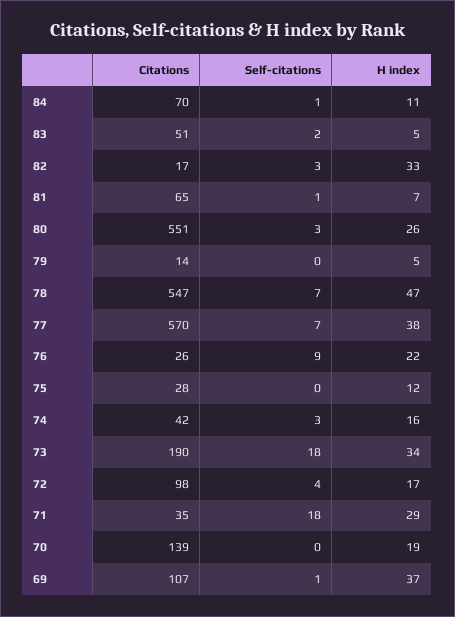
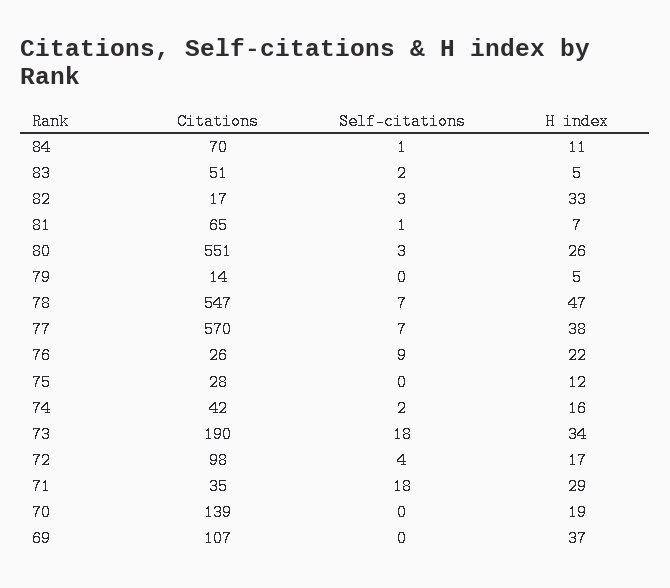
Self-citations, 74: 3 -> 2
Self-citations, 69: 1 -> 0

